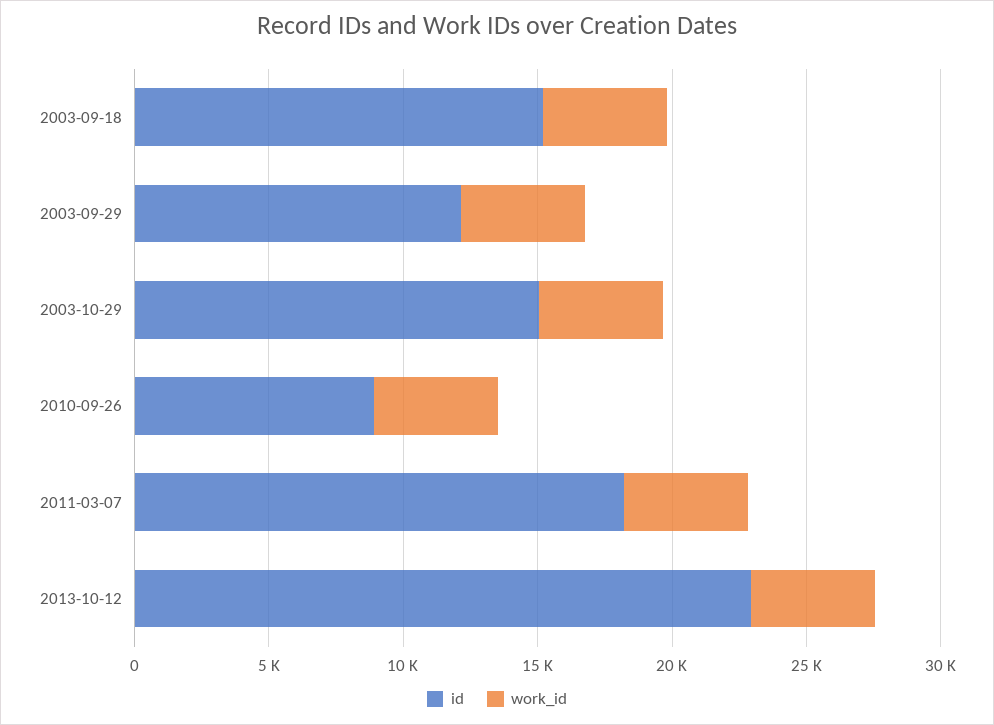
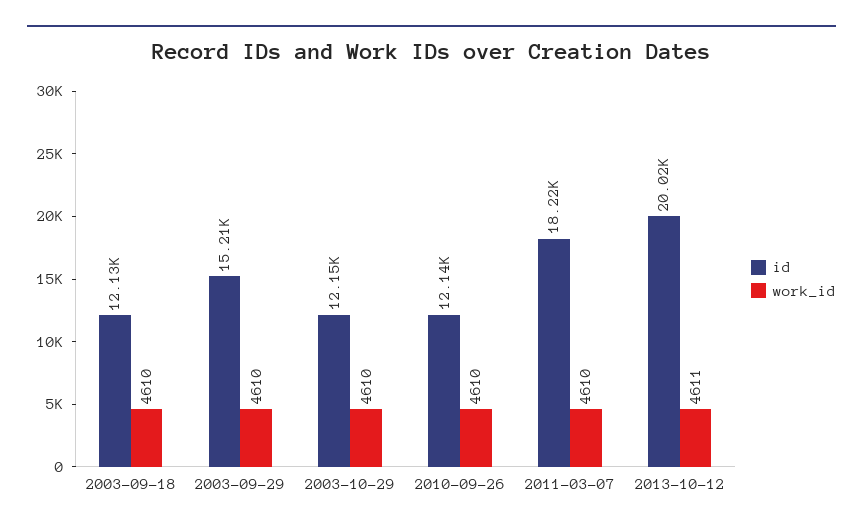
id, 2003-09-18: 15000 -> 12130
id, 2003-09-29: 12000 -> 15210
id, 2003-10-29: 15000 -> 12150
id, 2010-09-26: 9000 -> 12140
id, 2013-10-12: 23000 -> 20020

